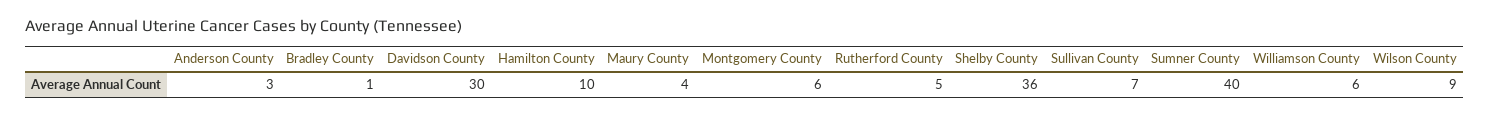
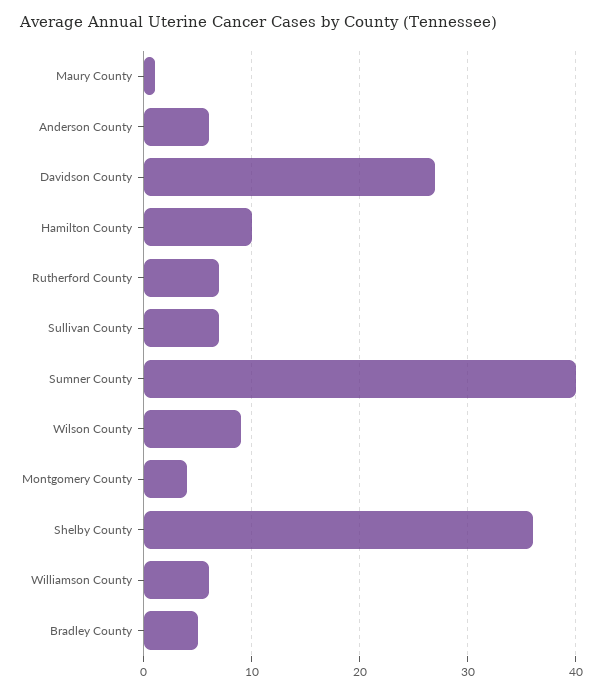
Anderson County: 3 -> 6
Bradley County: 1 -> 5
Davidson County: 30 -> 27
Maury County: 4 -> 1
Montgomery County: 6 -> 4
Rutherford County: 5 -> 7

